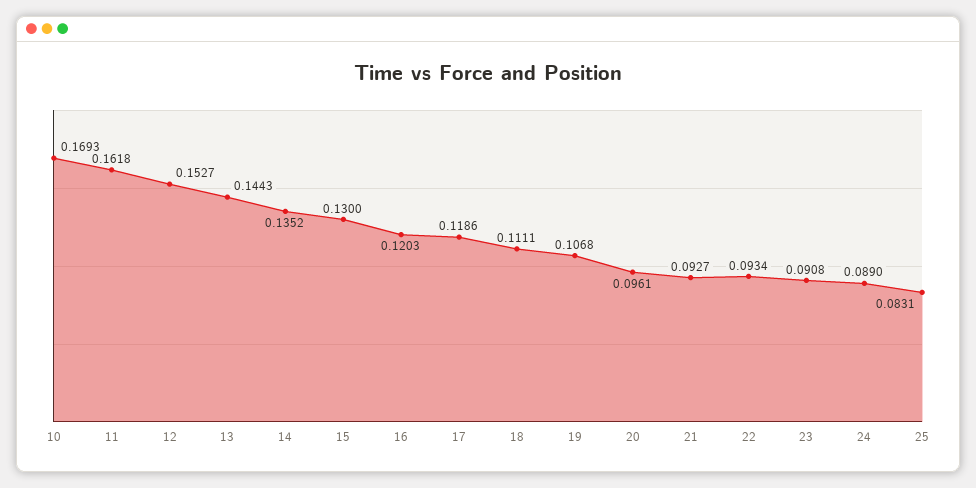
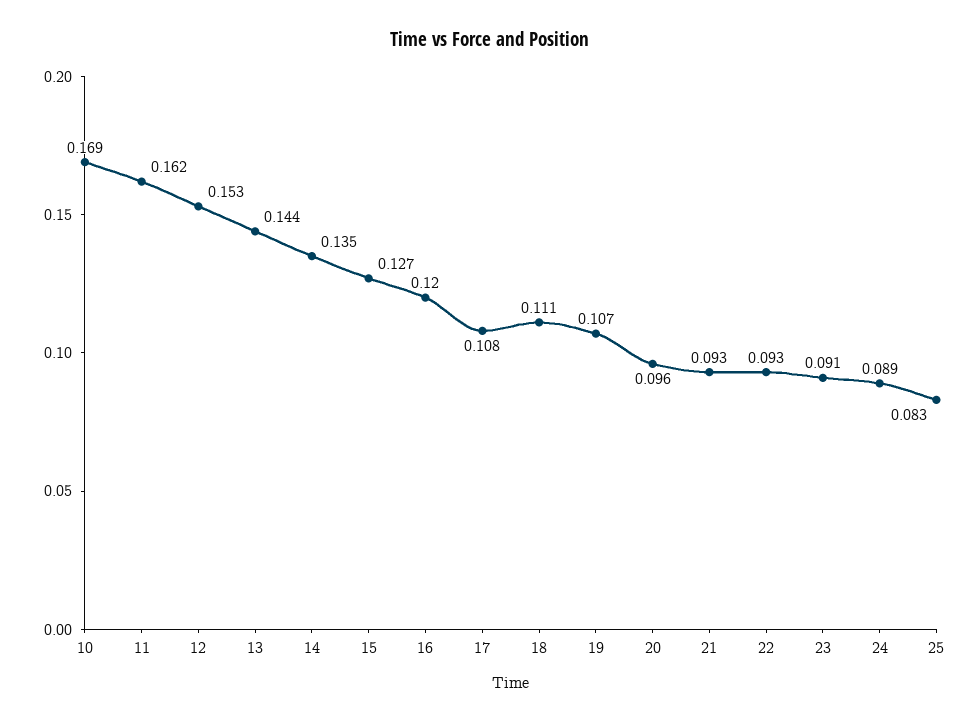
15: 0.13 -> 0.127
17: 0.1186 -> 0.108

